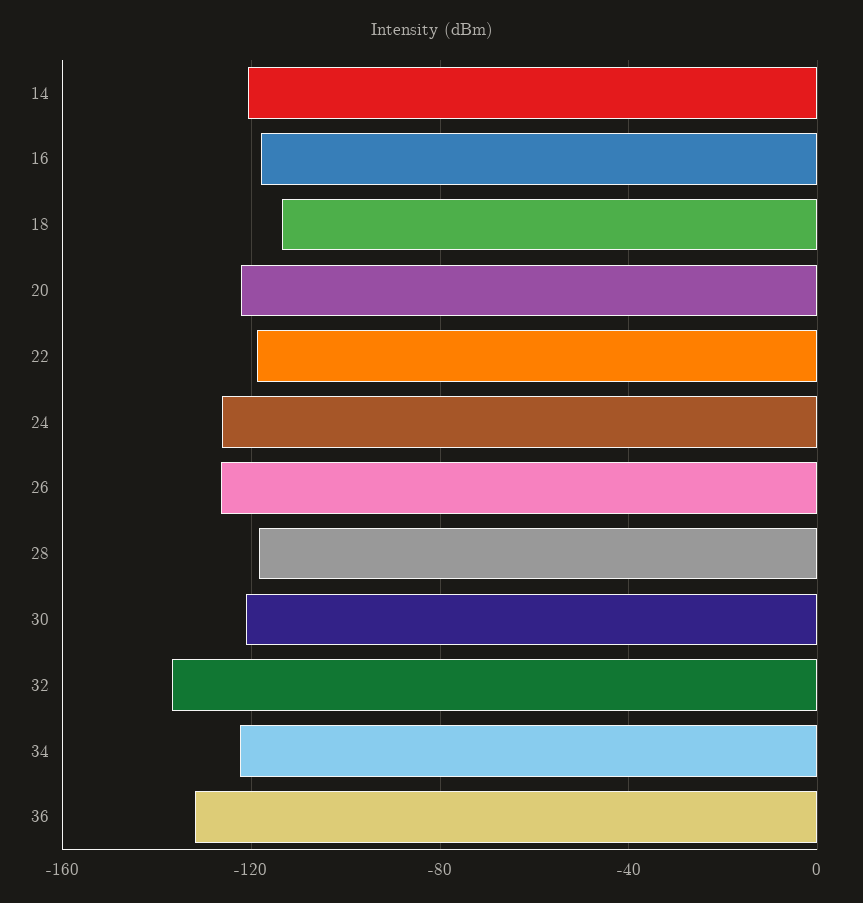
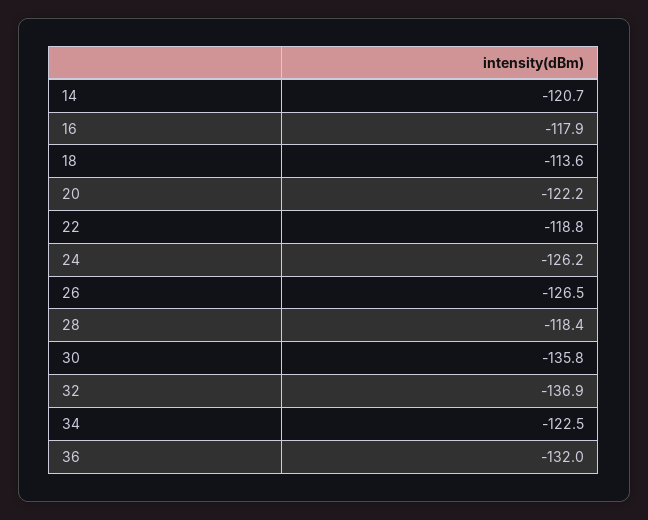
30: -120 -> -135.8

